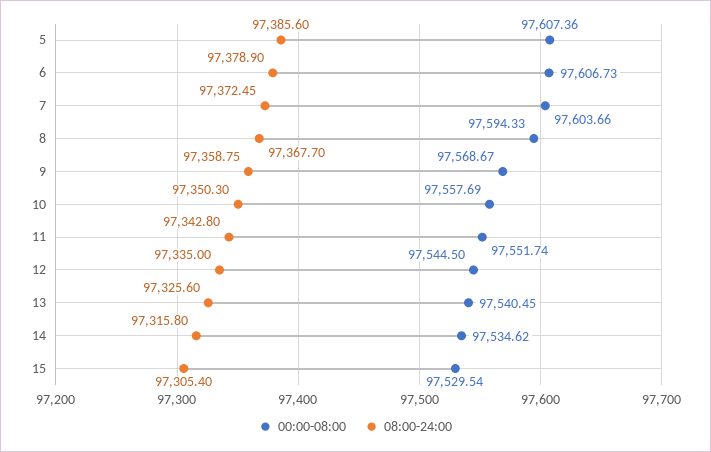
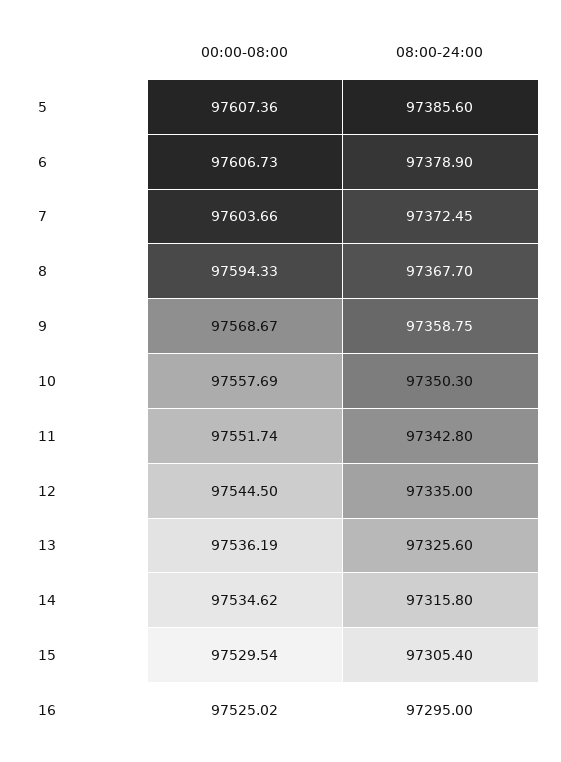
00:00-08:00, 13: 97540.45 -> 97536.19
00:00-08:00, 16: none -> 97525.02
08:00-24:00, 16: none -> 97295

